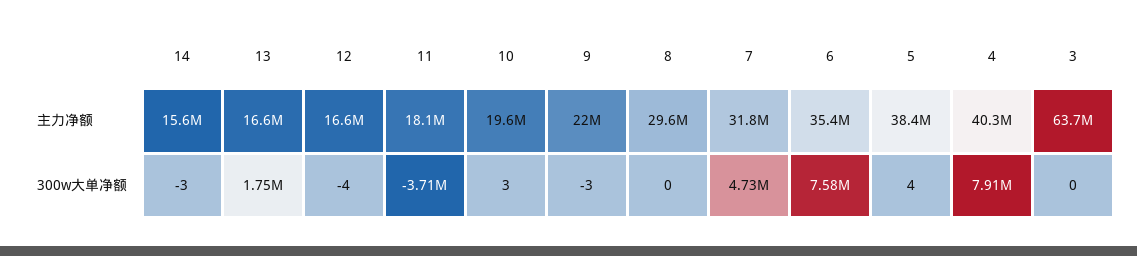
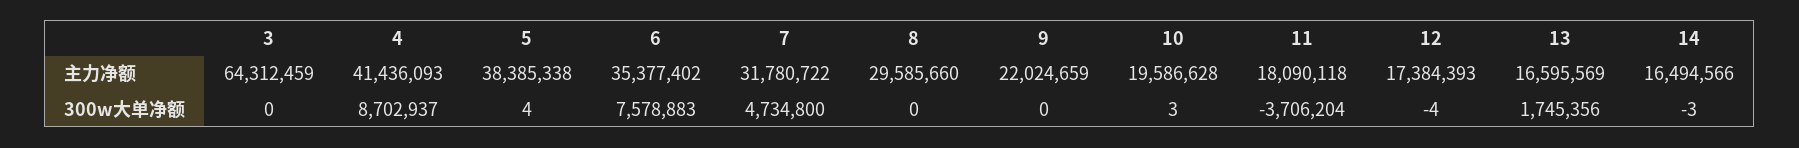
14, 主力净额: 15600000 -> 16494566
12, 主力净额: 16600000 -> 17384393
4, 主力净额: 40300000 -> 41436093
3, 主力净额: 63700000 -> 64312459
9, 300w大单净额: -3 -> 0
4, 300w大单净额: 7910000 -> 8702937

